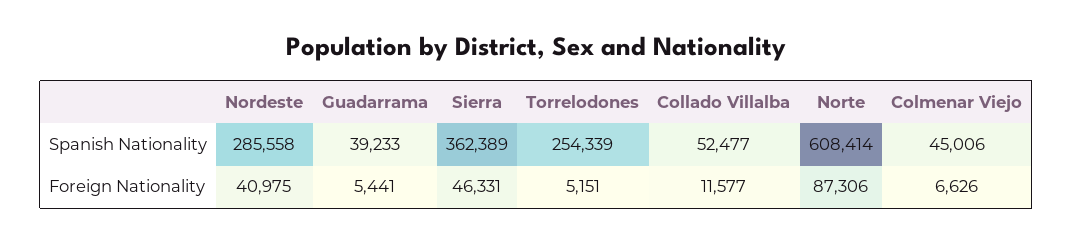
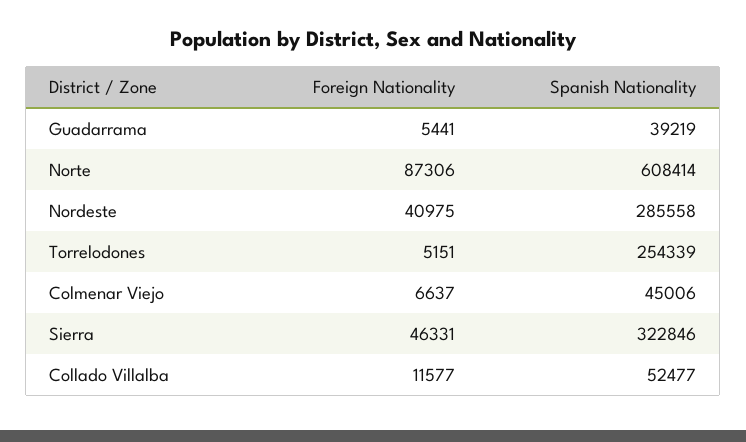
Guadarrama, Spanish Nationality: 39233 -> 39219
Sierra, Spanish Nationality: 362389 -> 322846
Colmenar Viejo, Foreign Nationality: 6626 -> 6637

